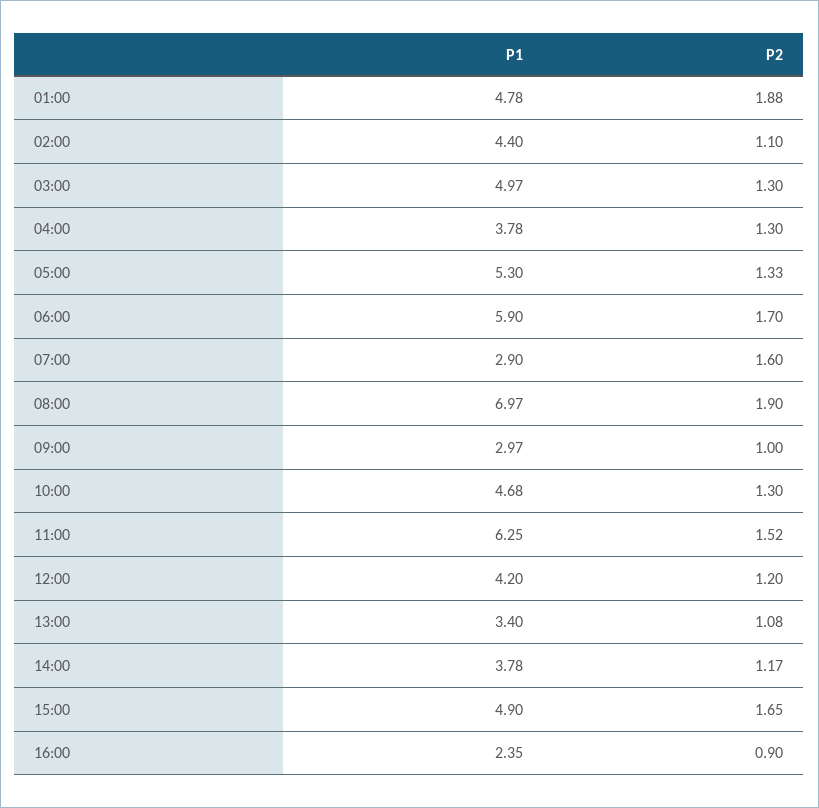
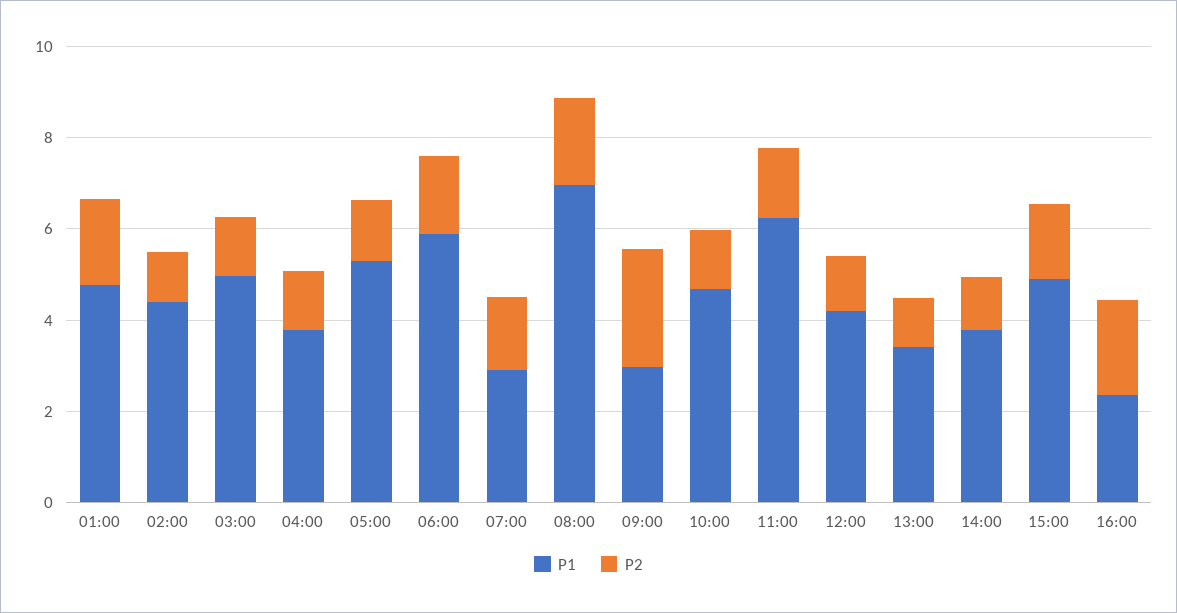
P2, 09:00: 1 -> 2.5
P2, 16:00: 0.9 -> 2

